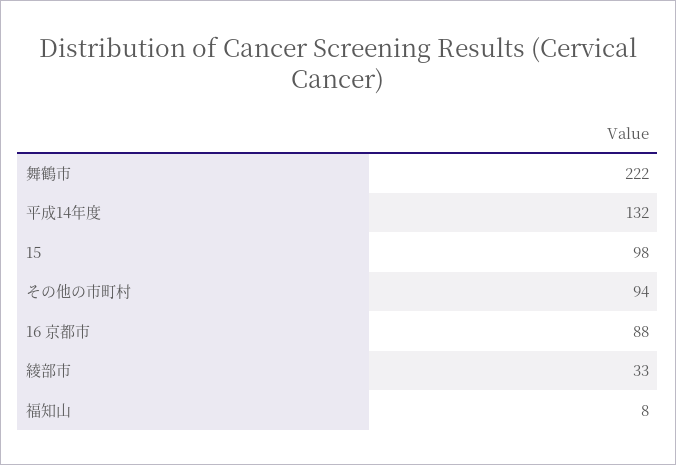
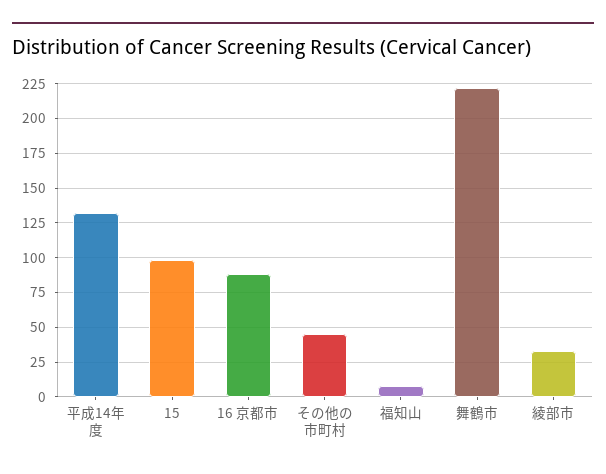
その他の市町村: 94 -> 45

